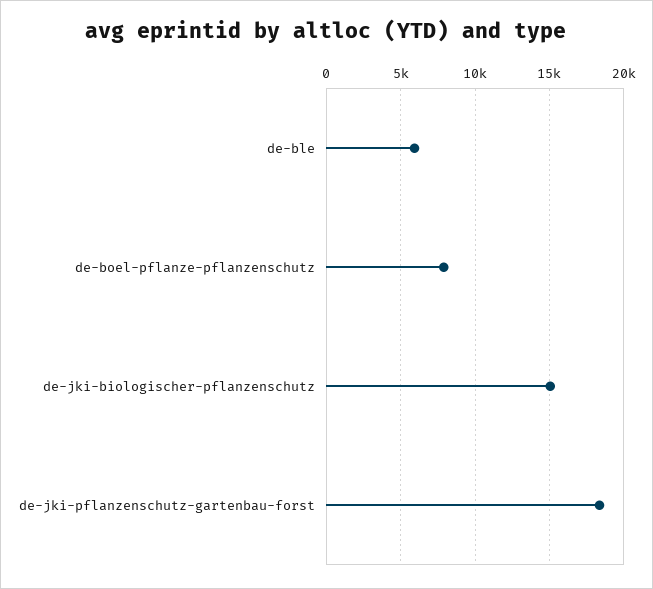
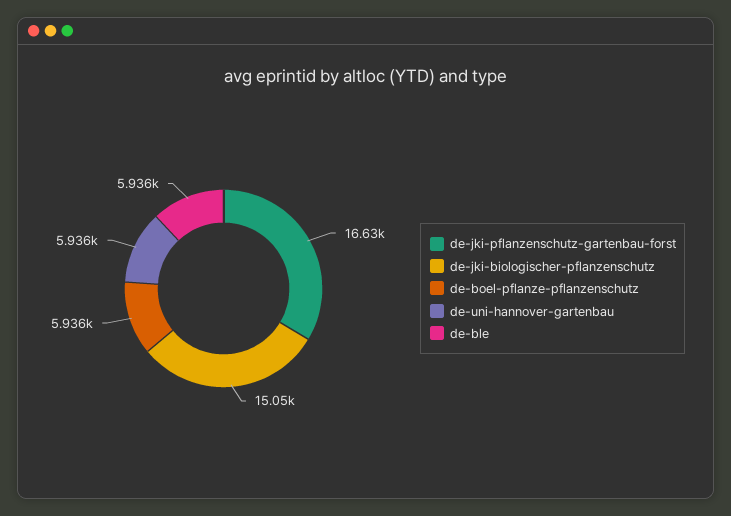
de-boel-pflanze-pflanzenschutz: 8000 -> 5936
de-jki-pflanzenschutz-gartenbau-forst: 18500 -> 16630
de-uni-hannover-gartenbau: none -> 5936

